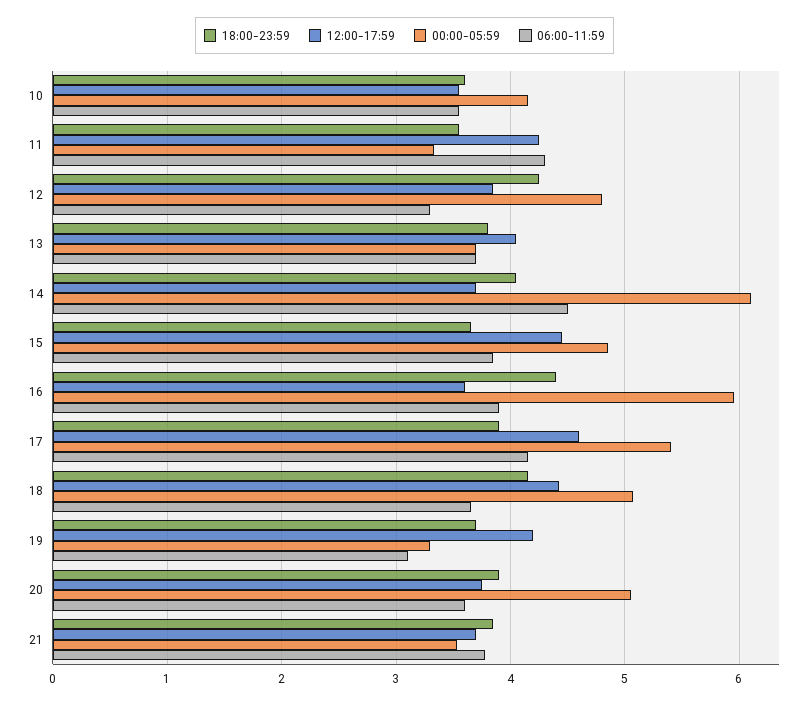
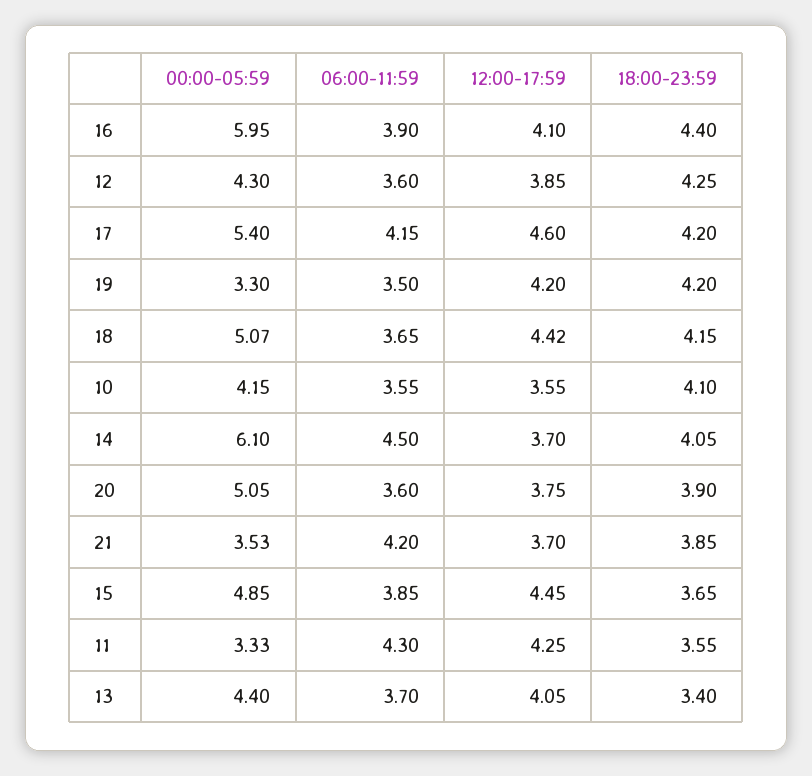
18:00-23:59, 10: 3.6 -> 4.1
00:00-05:59, 12: 4.8 -> 4.3
06:00-11:59, 12: 3.3 -> 3.6
18:00-23:59, 13: 3.8 -> 3.4
00:00-05:59, 13: 3.7 -> 4.4
12:00-17:59, 16: 3.6 -> 4.1
18:00-23:59, 17: 3.9 -> 4.2
18:00-23:59, 19: 3.7 -> 4.2
06:00-11:59, 19: 3.1 -> 3.5
06:00-11:59, 21: 3.8 -> 4.2

